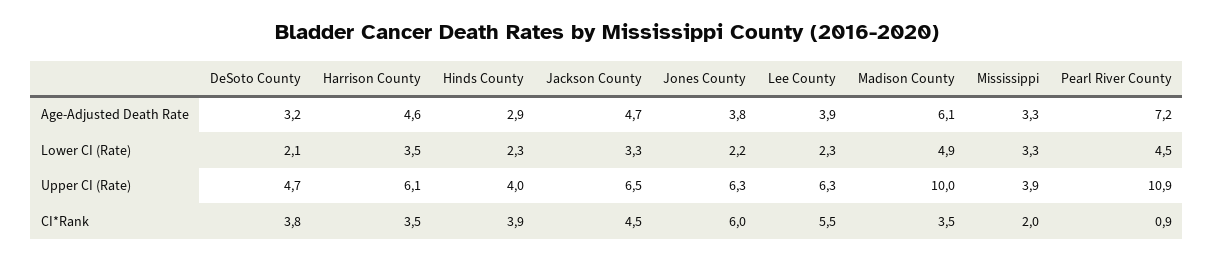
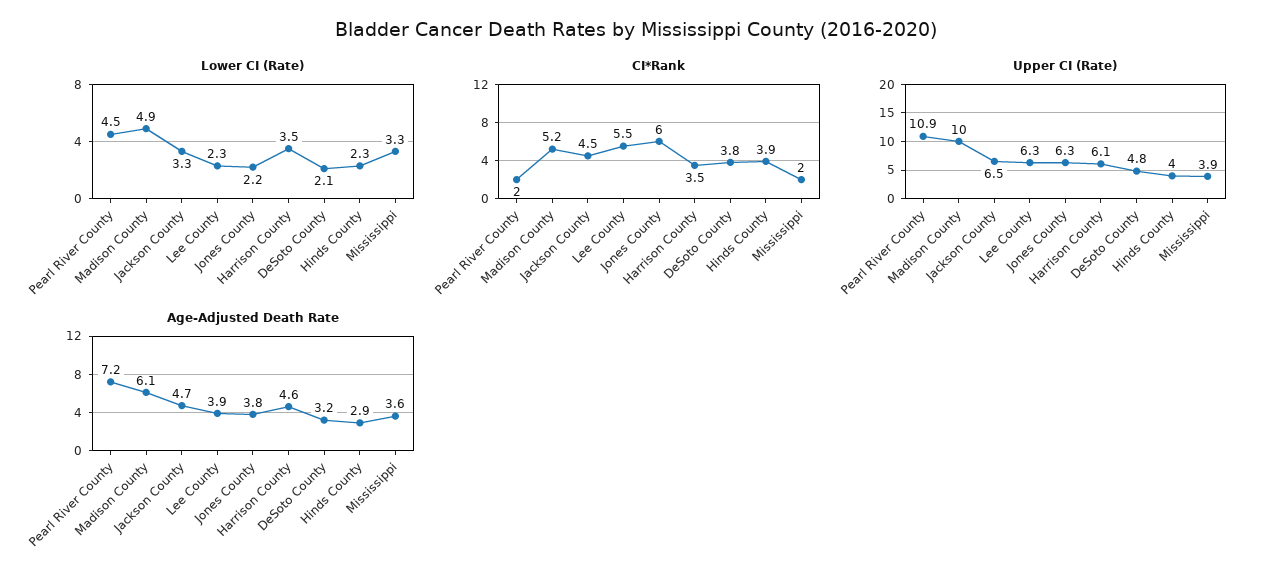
Age-Adjusted Death Rate, Mississippi: 3.3 -> 3.6
Upper CI (Rate), DeSoto County: 4.7 -> 4.8
CI*Rank, Madison County: 3.5 -> 5.2
CI*Rank, Pearl River County: 0.9 -> 2

